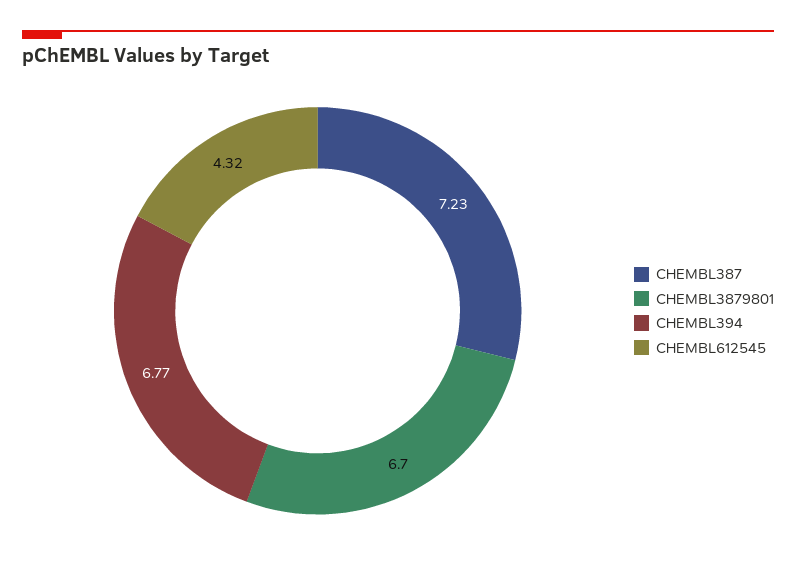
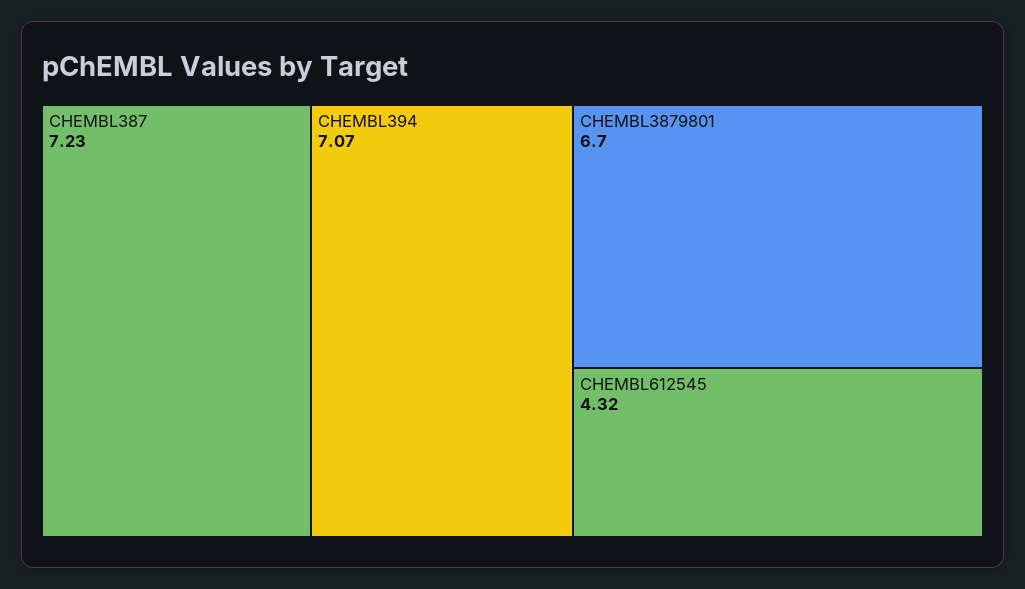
CHEMBL394: 6.77 -> 7.07

